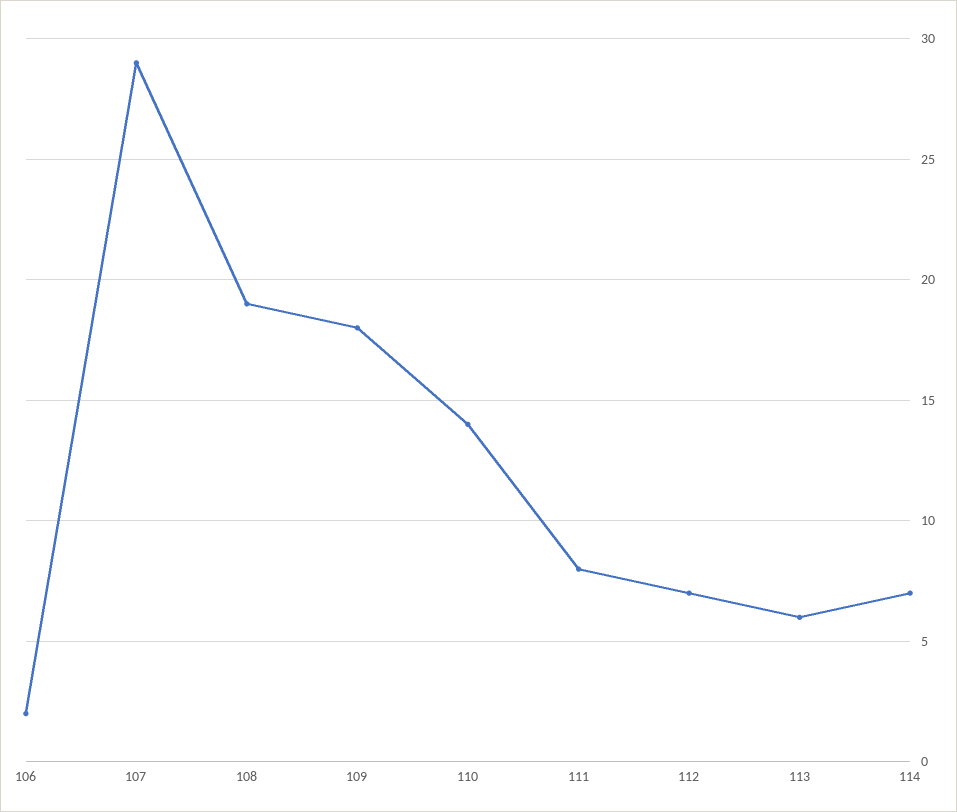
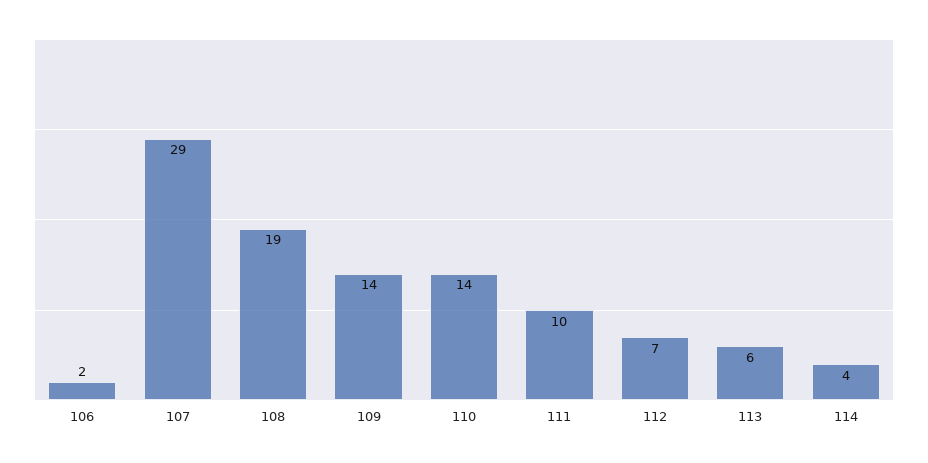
109: 18 -> 14
111: 8 -> 10
114: 7 -> 4

